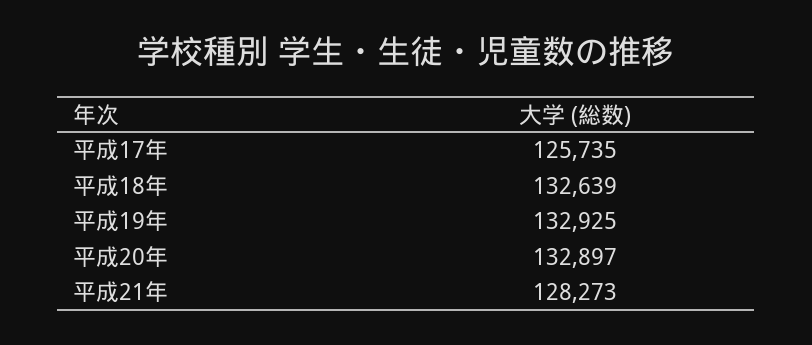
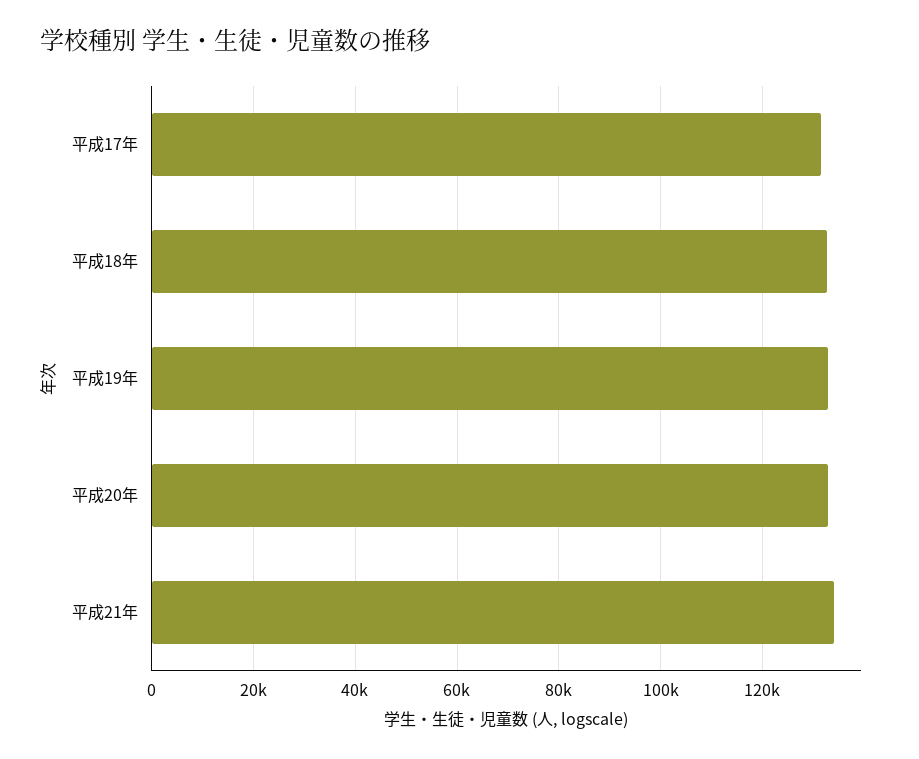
平成17年: 125735 -> 132000
平成21年: 128273 -> 134000

